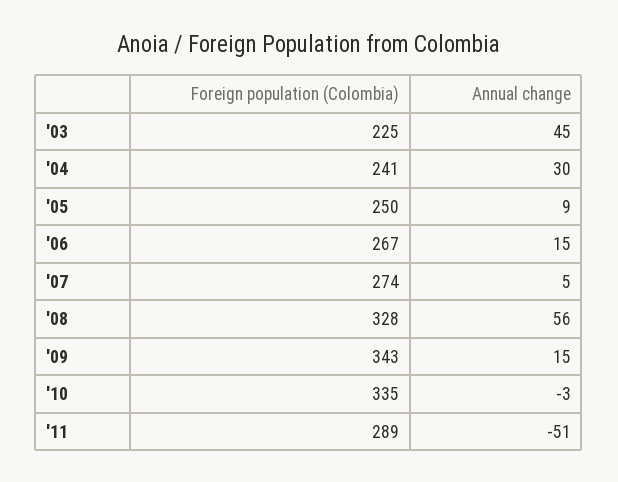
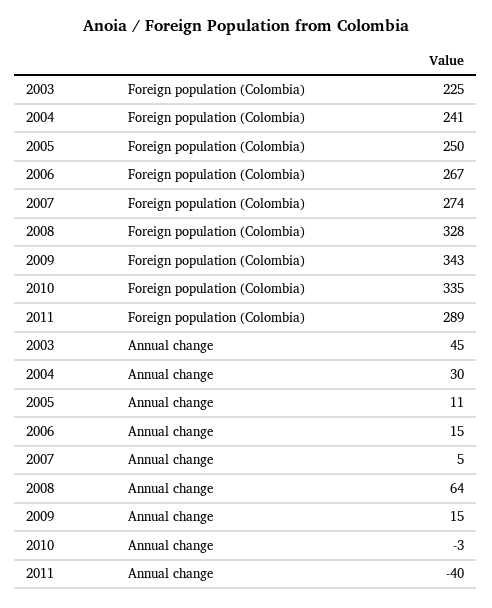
Annual change, '05: 9 -> 11
Annual change, '08: 56 -> 64
Annual change, '11: -51 -> -40

